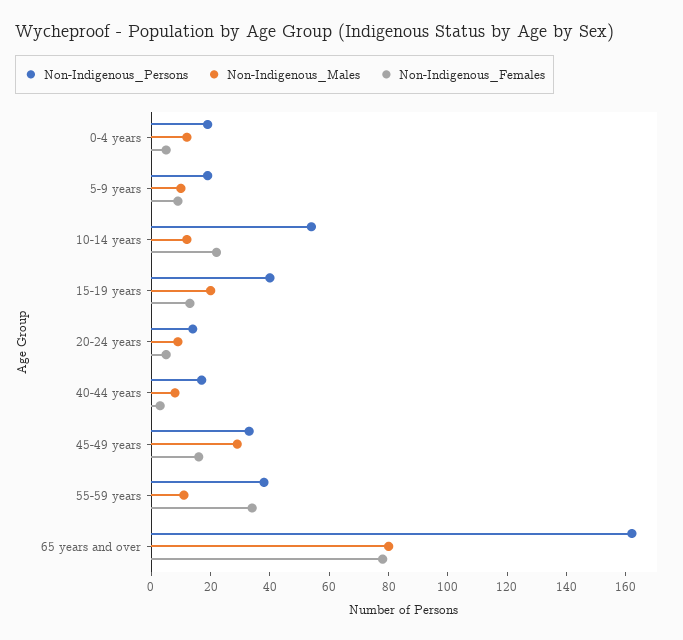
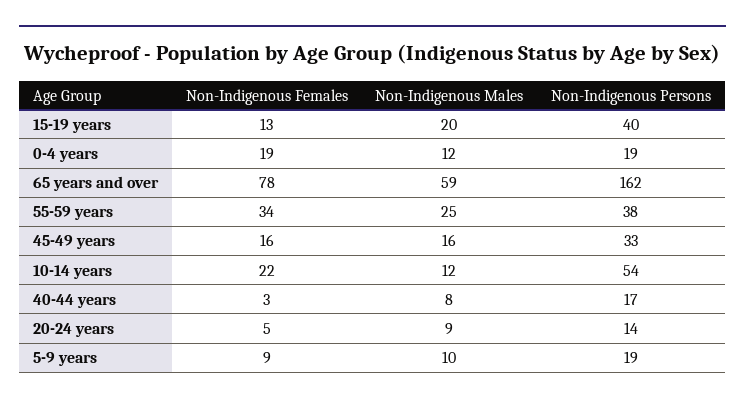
Non-Indigenous_Females, 0-4 years: 5 -> 19
Non-Indigenous_Males, 45-49 years: 30 -> 16
Non-Indigenous_Males, 55-59 years: 10 -> 25
Non-Indigenous_Males, 65 years and over: 80 -> 59

